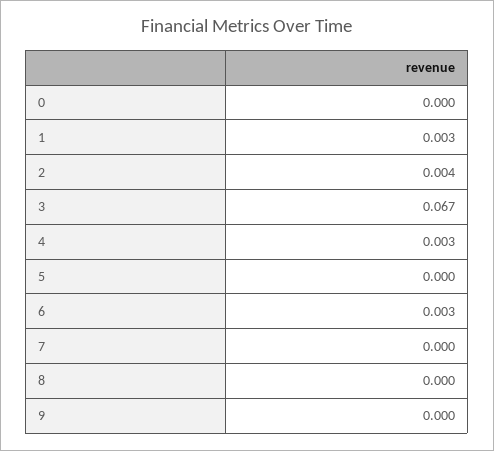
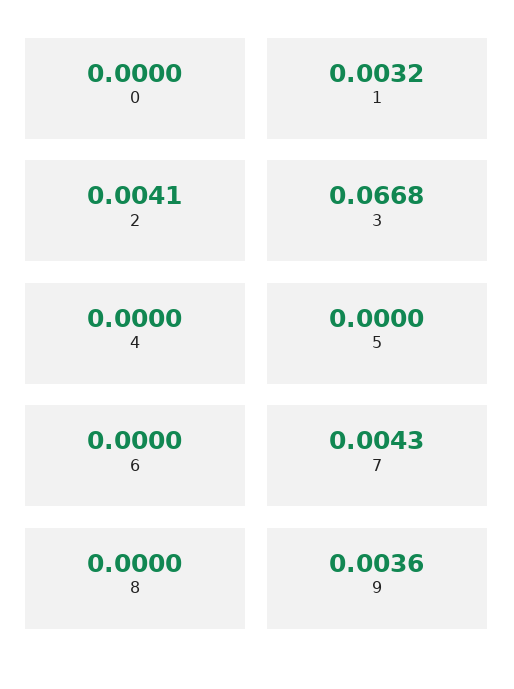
4: 0.003 -> 0
6: 0.003 -> 0
7: 0 -> 0.0043
9: 0 -> 0.0036

